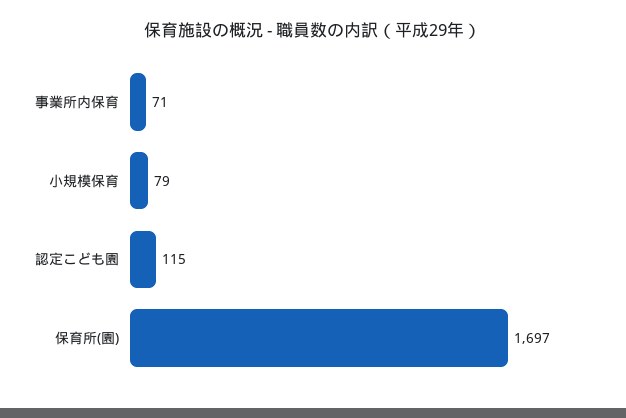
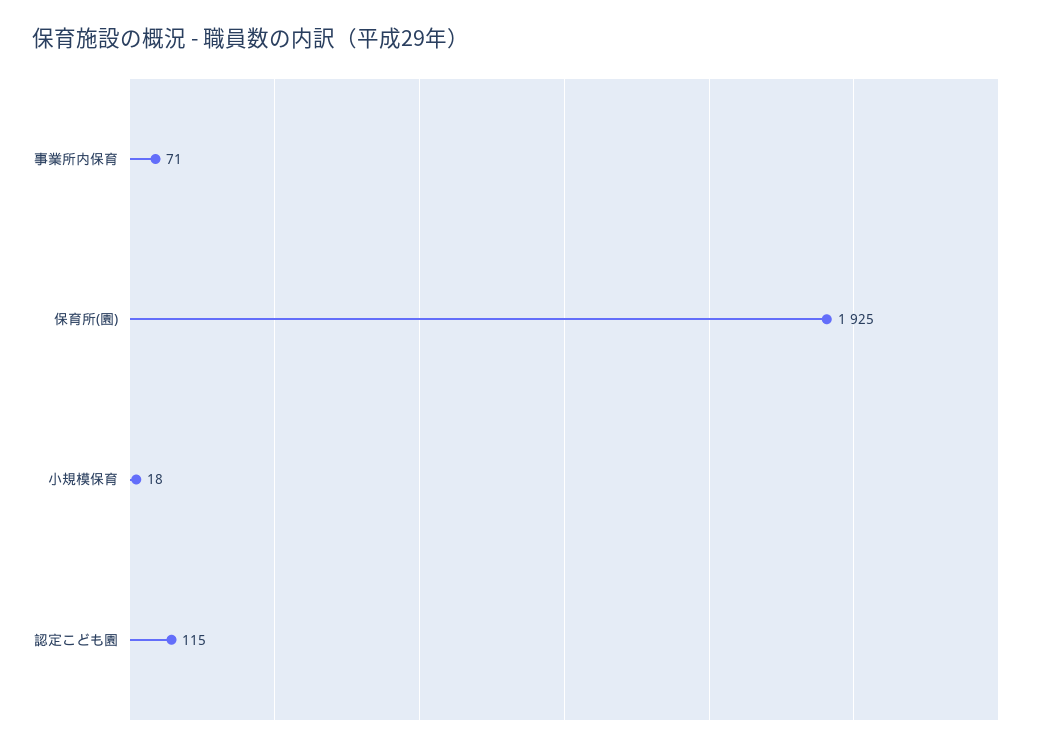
小規模保育: 79 -> 18
保育所(園): 1697 -> 1925

